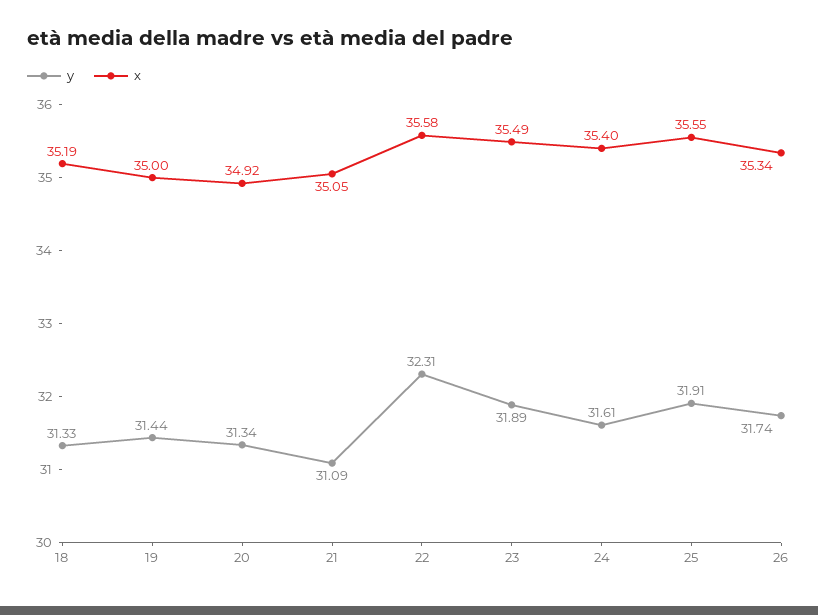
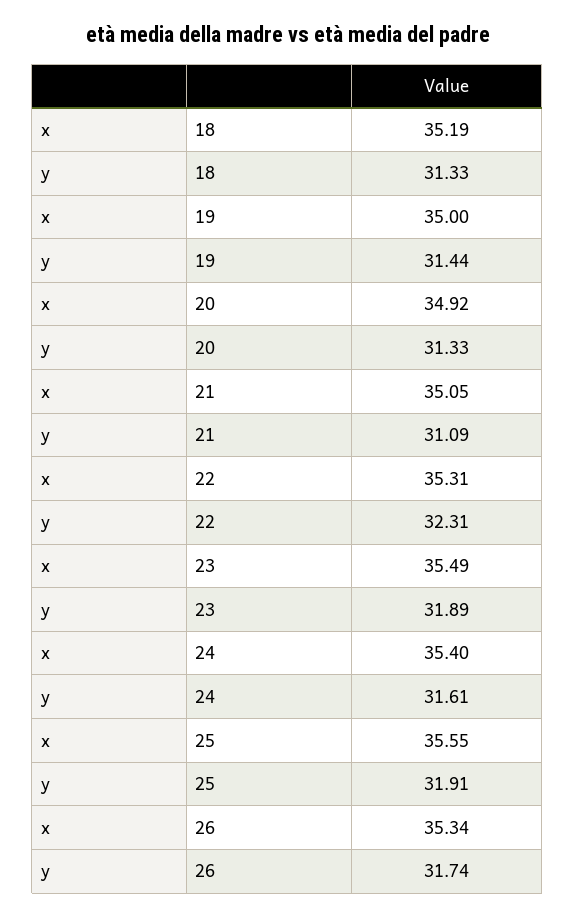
y, 20: 31.34 -> 31.33
x, 22: 35.58 -> 35.31

